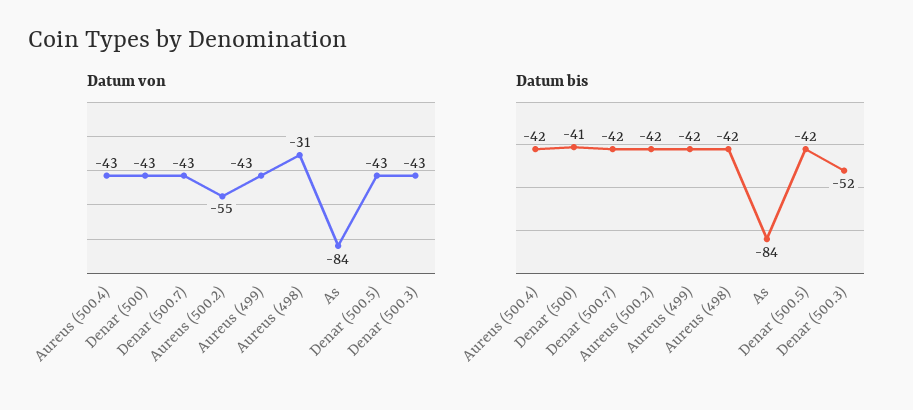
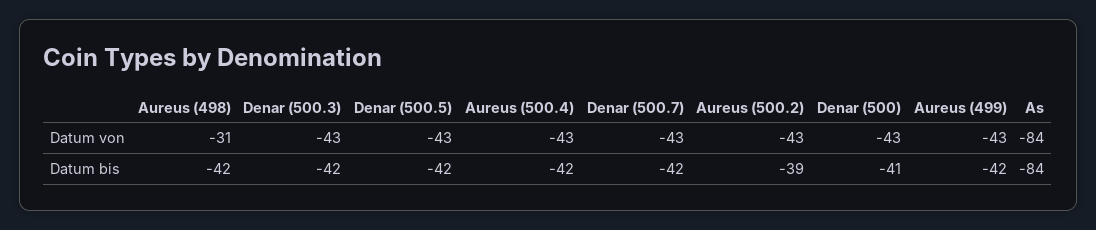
Datum von, Aureus (500.2): -55 -> -43
Datum bis, Aureus (500.2): -42 -> -39
Datum bis, Denar (500.3): -52 -> -42

